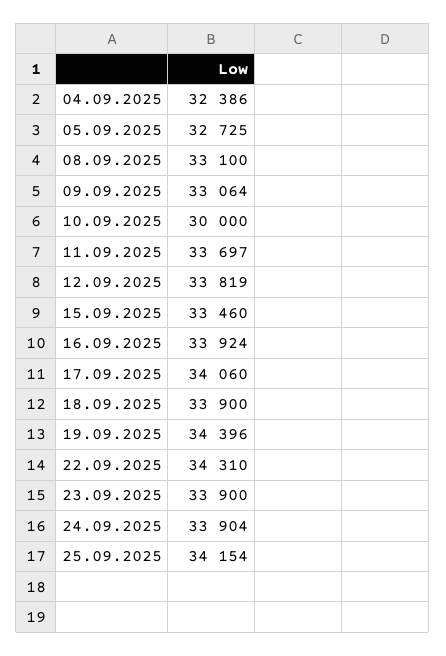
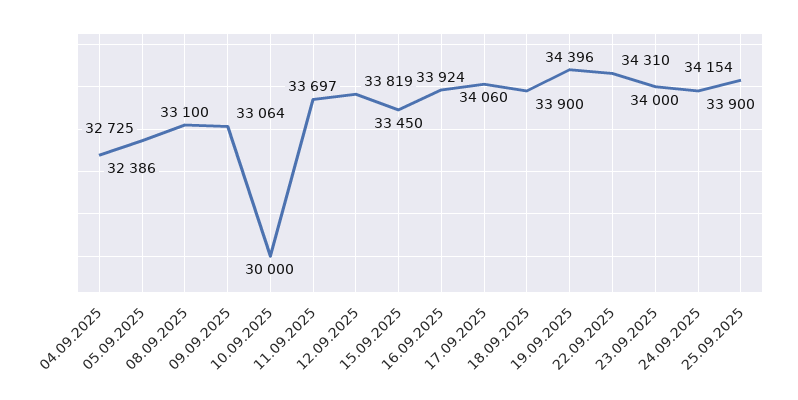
15.09.2025: 33460 -> 33450
23.09.2025: 33900 -> 34000
24.09.2025: 33904 -> 33900

